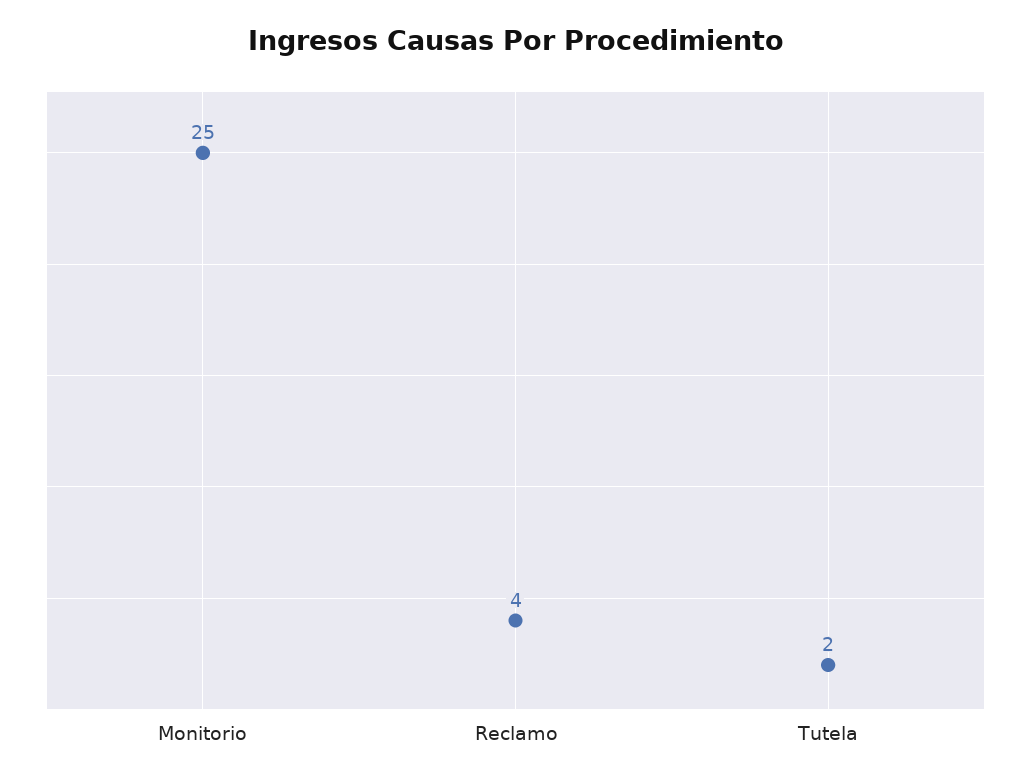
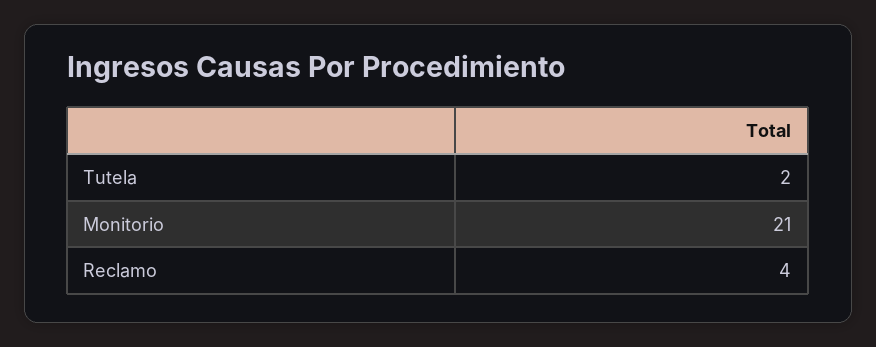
Monitorio: 25 -> 21

